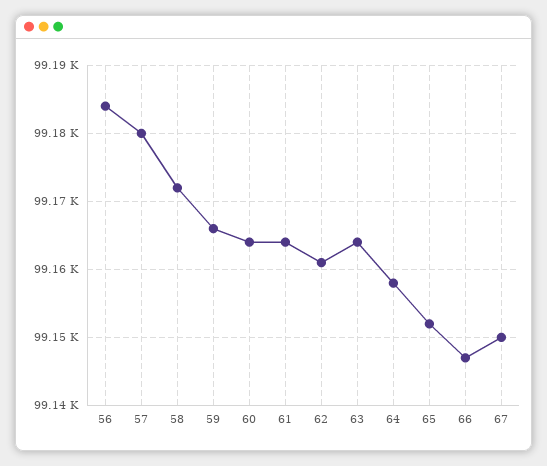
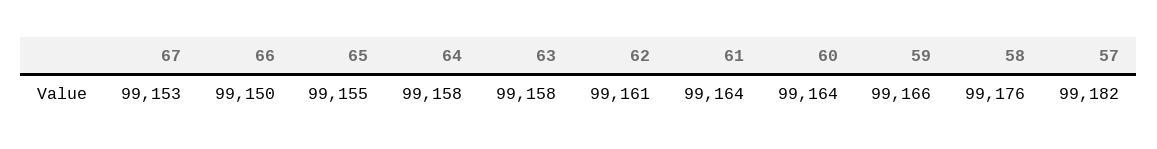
56: 99184 -> none
57: 99180 -> 99182
58: 99172 -> 99176
63: 99164 -> 99158
65: 99152 -> 99155
66: 99147 -> 99150
67: 99150 -> 99153

